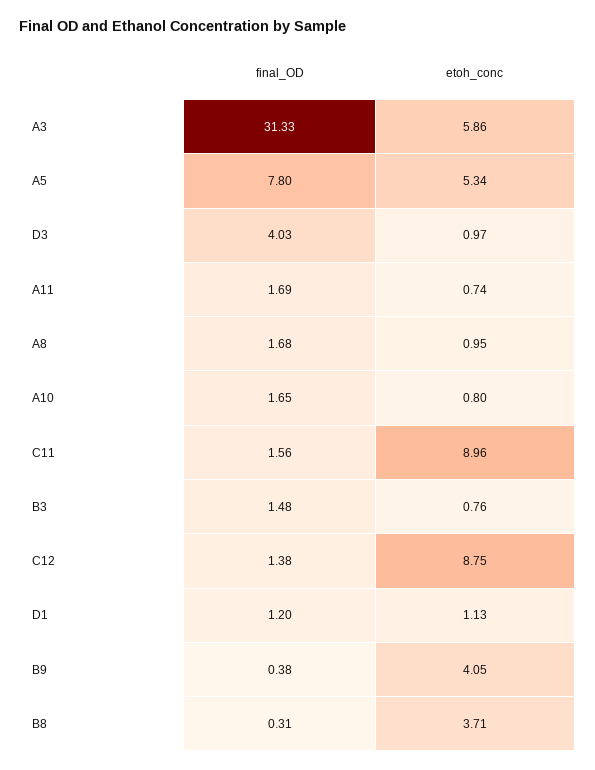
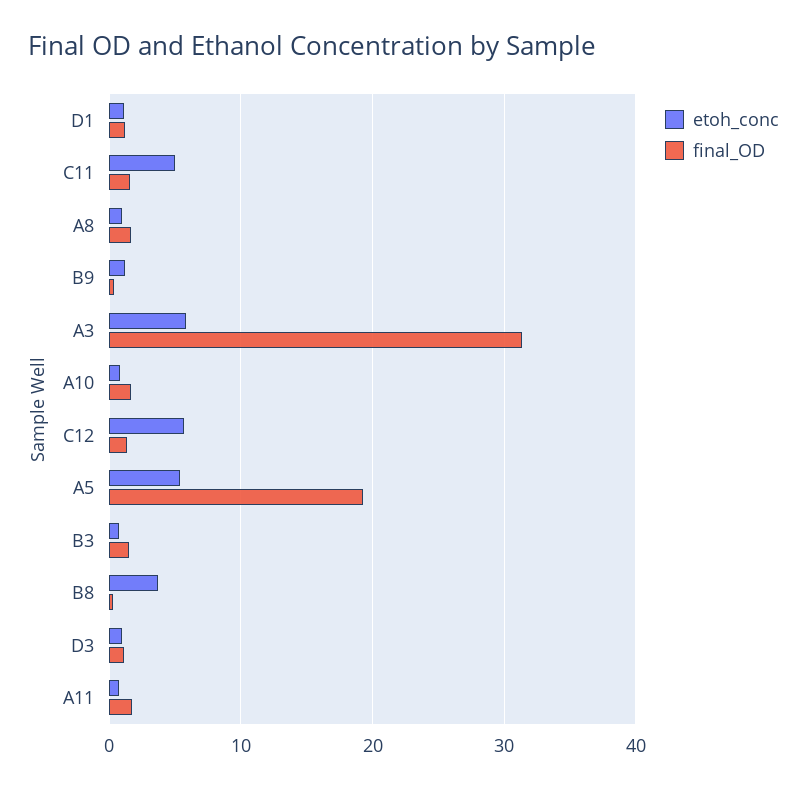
final_OD, A5: 7.8 -> 19
final_OD, D3: 4.03 -> 1
etoh_conc, C11: 8.96 -> 5
etoh_conc, C12: 8.75 -> 6
etoh_conc, B9: 4.05 -> 1

